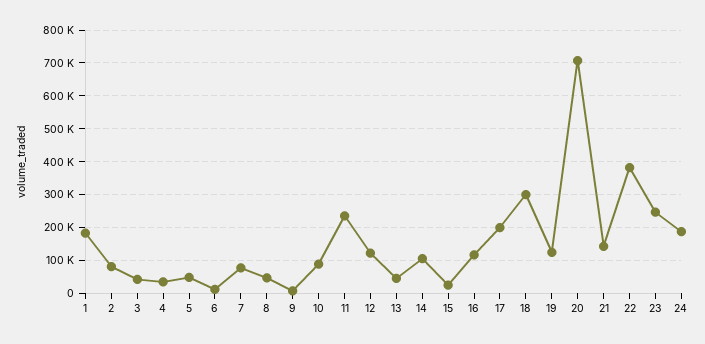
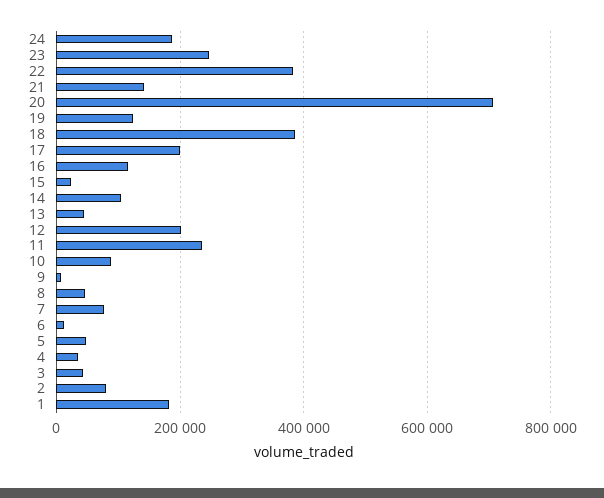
12: 120000 -> 200000
18: 300000 -> 380000

